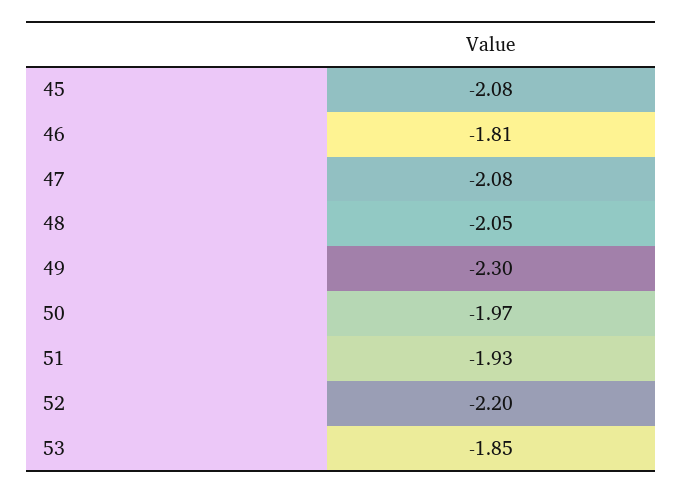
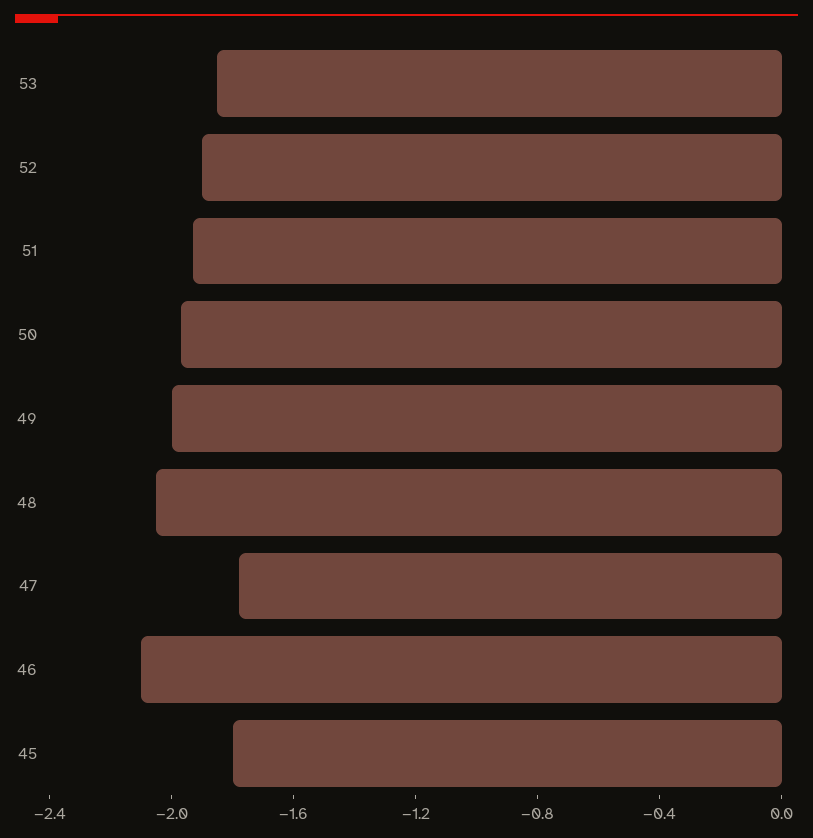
45: -2.08 -> -1.8
46: -1.81 -> -2.1
47: -2.08 -> -1.8
49: -2.3 -> -2
52: -2.2 -> -1.9

